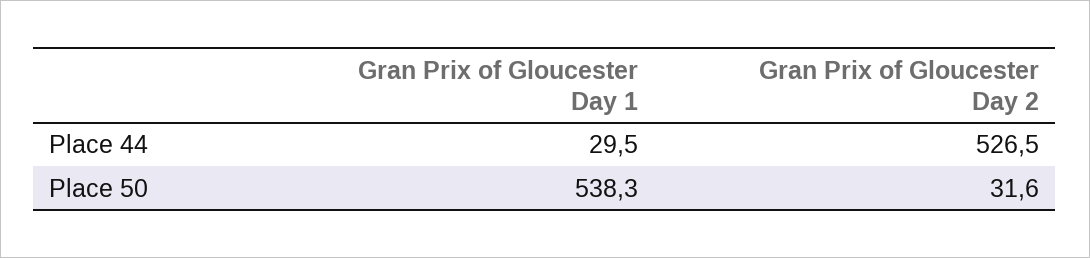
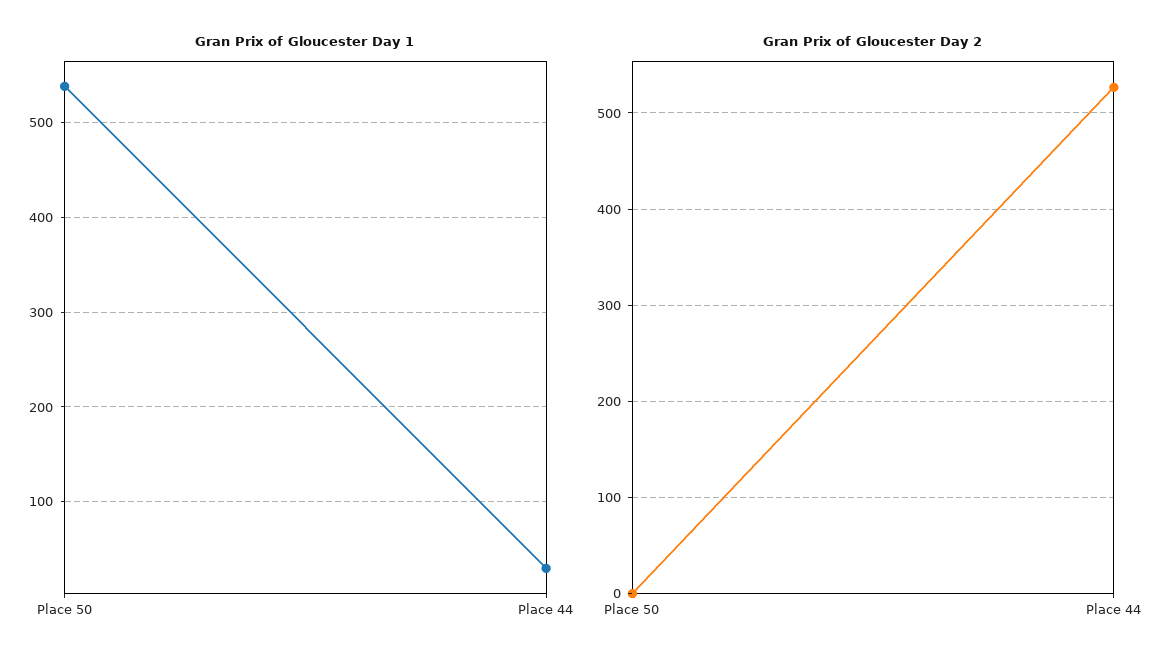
Gran Prix of Gloucester Day 2, Place 50: 31.6 -> 0

